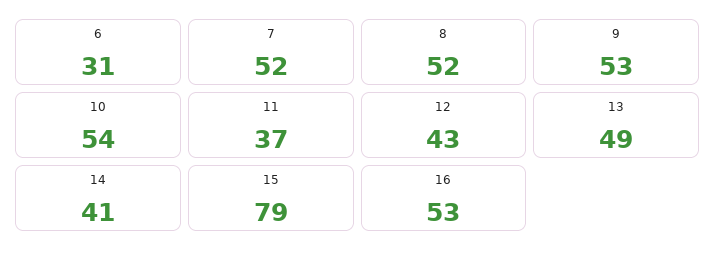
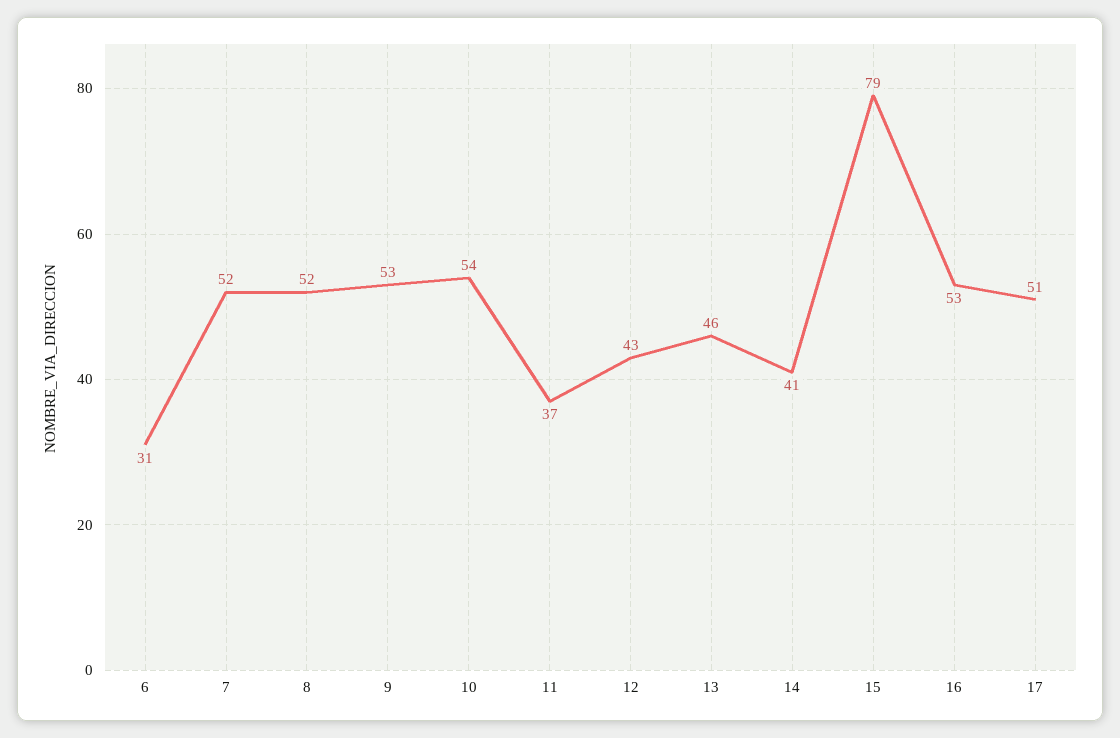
13: 49 -> 46
17: none -> 51

